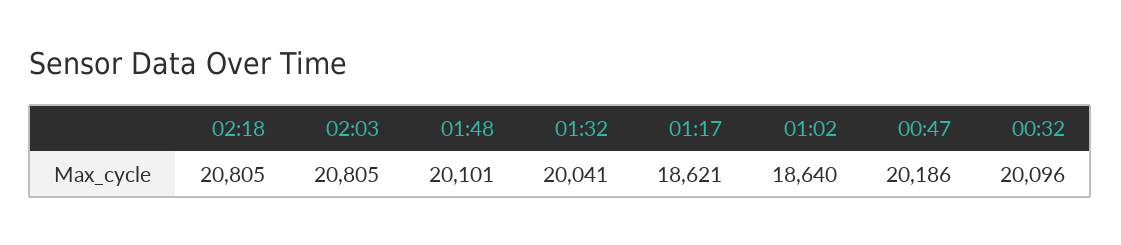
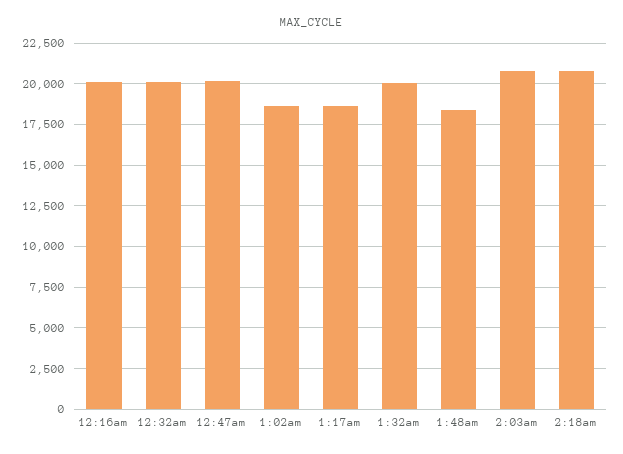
01:48: 20101 -> 18500
12:16am: none -> 20000

